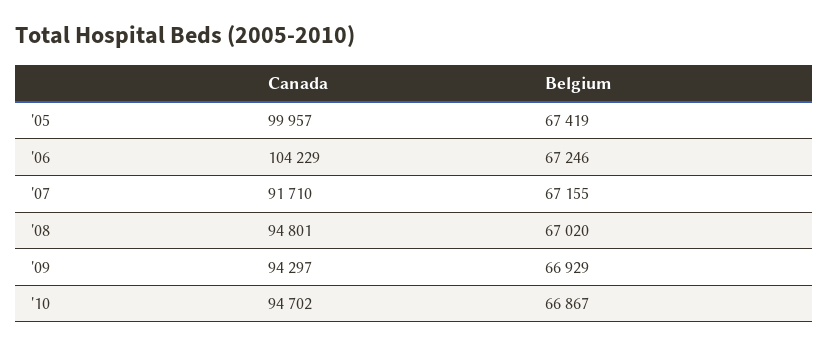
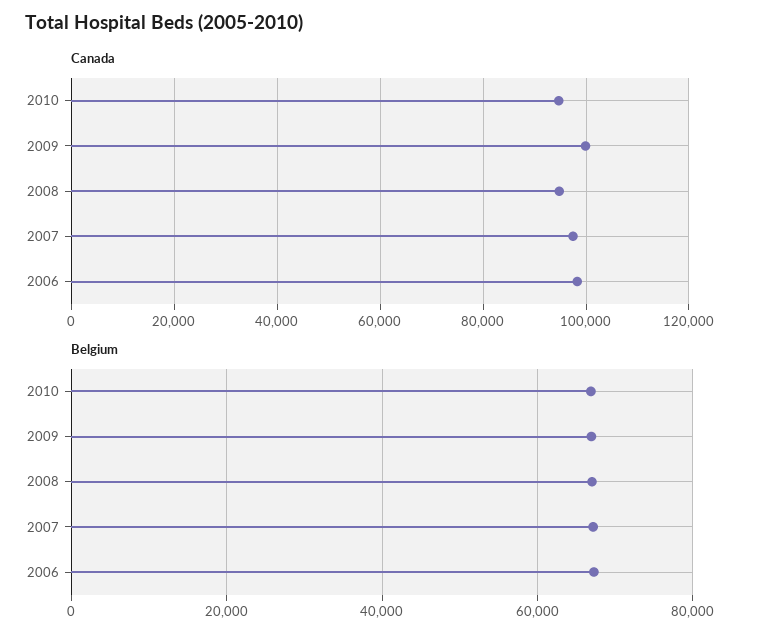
Canada, '05: 99957 -> none
Belgium, '05: 67419 -> none
Canada, '06: 104229 -> 98000
Canada, '07: 91710 -> 98000
Canada, '09: 94297 -> 100000

